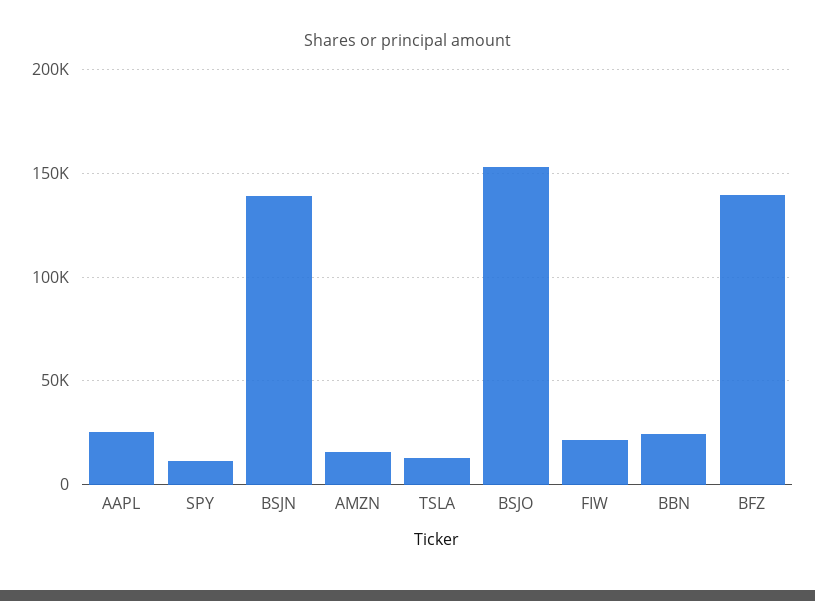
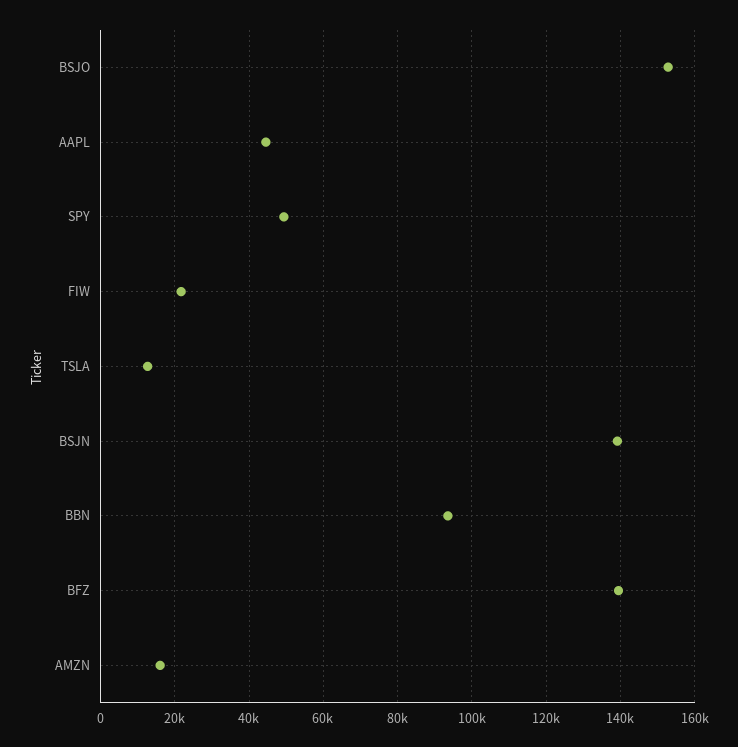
AAPL: 25000 -> 44000
SPY: 10000 -> 50000
BBN: 25000 -> 94000

